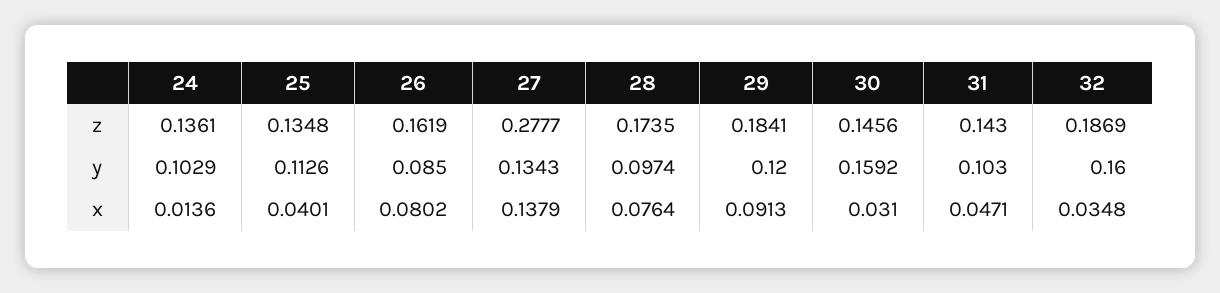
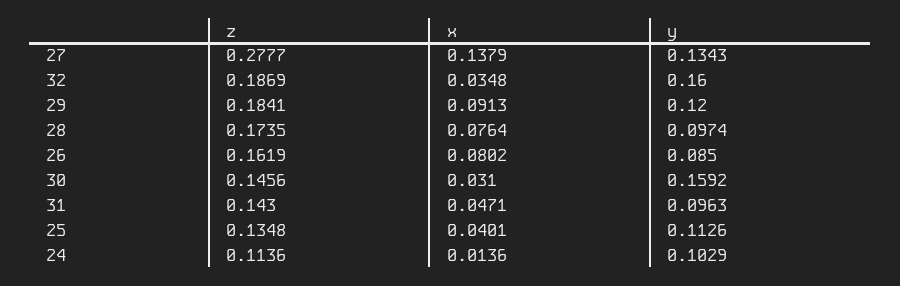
24, z: 0.1361 -> 0.1136
31, y: 0.103 -> 0.0963

